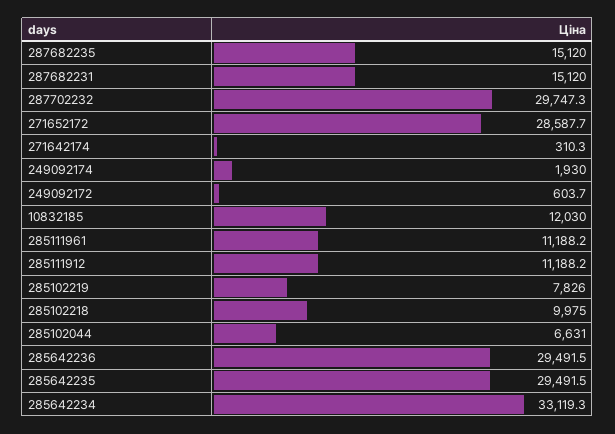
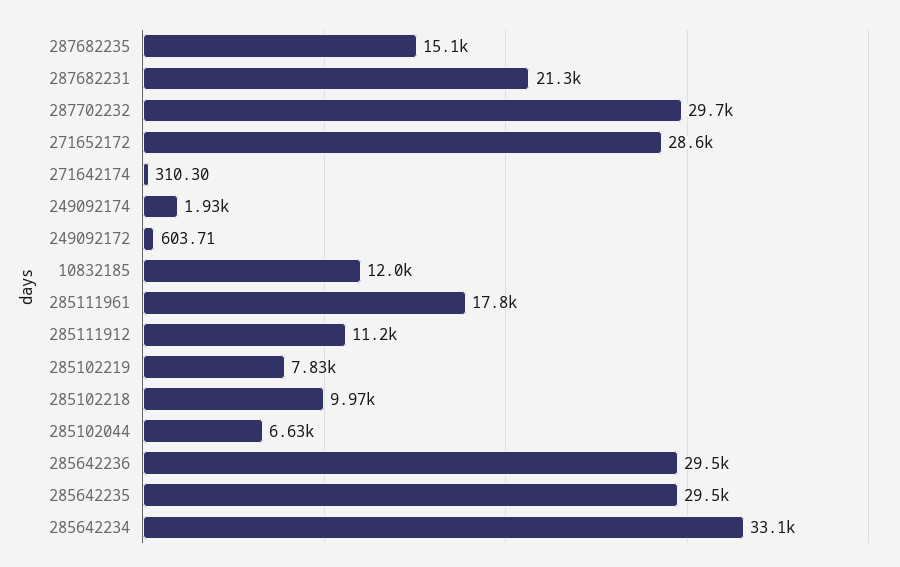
287682231: 15120 -> 21300
285111961: 11188.2 -> 17800

